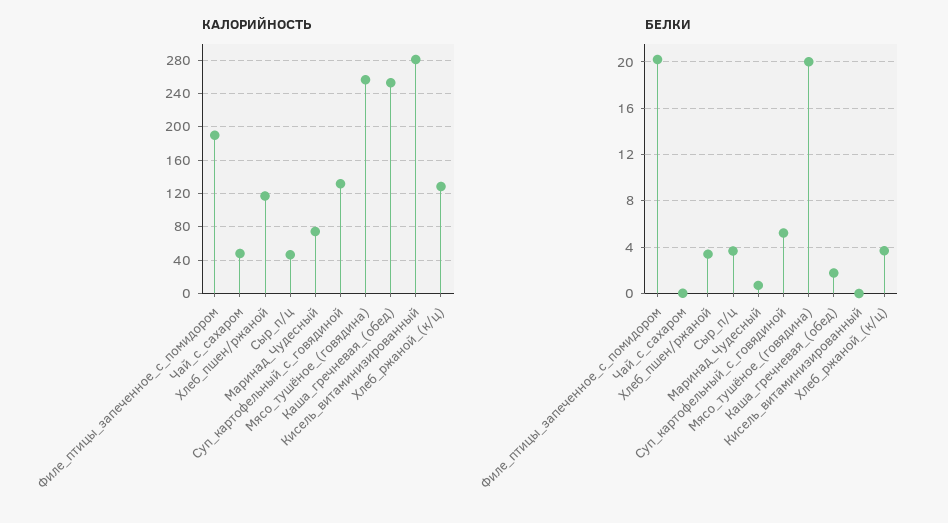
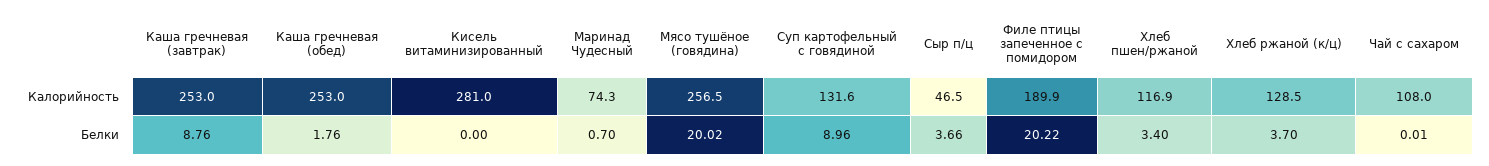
КАЛОРИЙНОСТЬ, Чай_с_сахаром: 50 -> 108
БЕЛКИ, Суп_картофельный_с_говядиной: 5 -> 8.96
КАЛОРИЙНОСТЬ, Каша гречневая (завтрак): none -> 253
БЕЛКИ, Каша гречневая (завтрак): none -> 8.76

